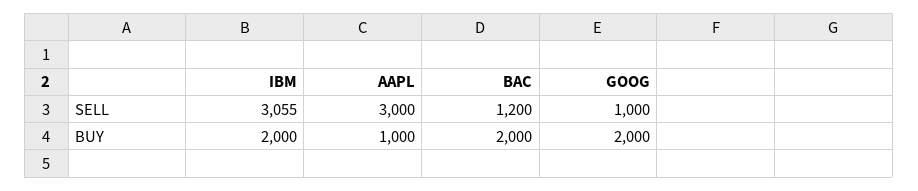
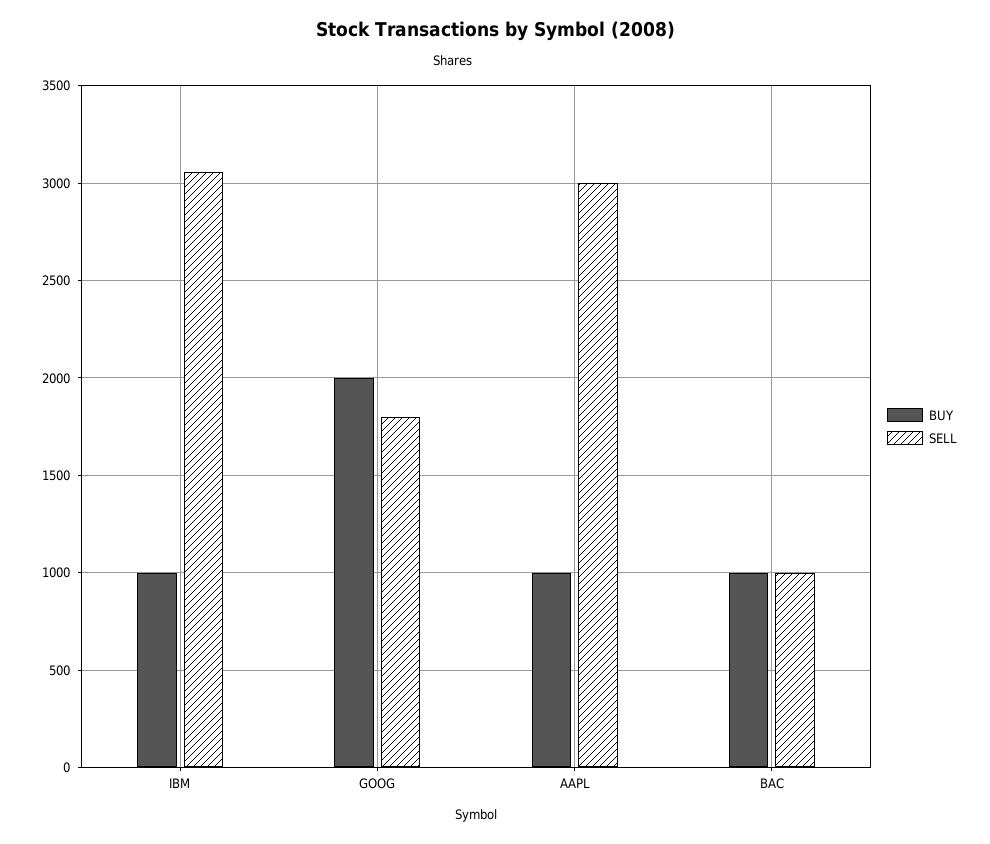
SELL, BAC: 1200 -> 1000
SELL, GOOG: 1000 -> 1800
BUY, IBM: 2000 -> 1000
BUY, BAC: 2000 -> 1000

